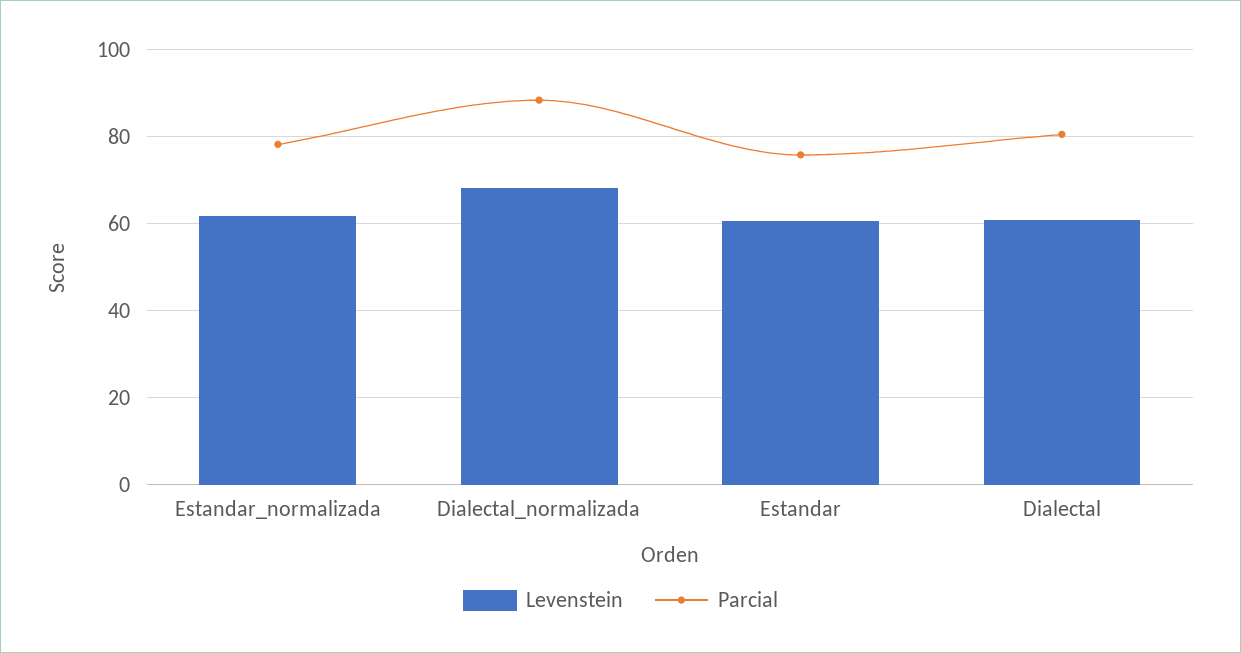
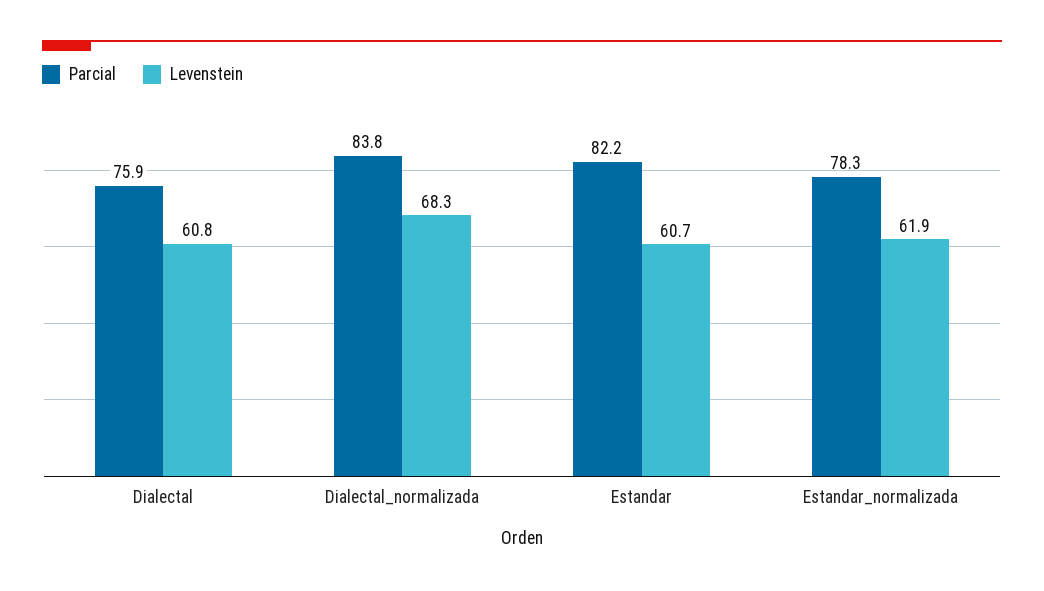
Parcial, Dialectal_normalizada: 88 -> 83.8
Parcial, Estandar: 76 -> 82.2
Parcial, Dialectal: 80 -> 75.9

